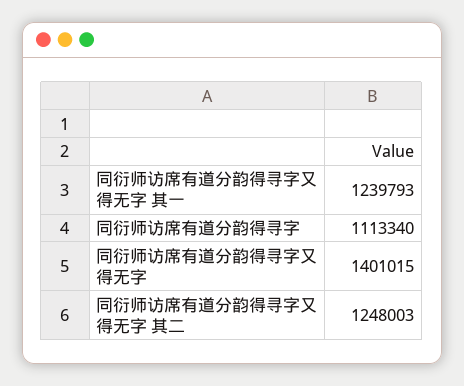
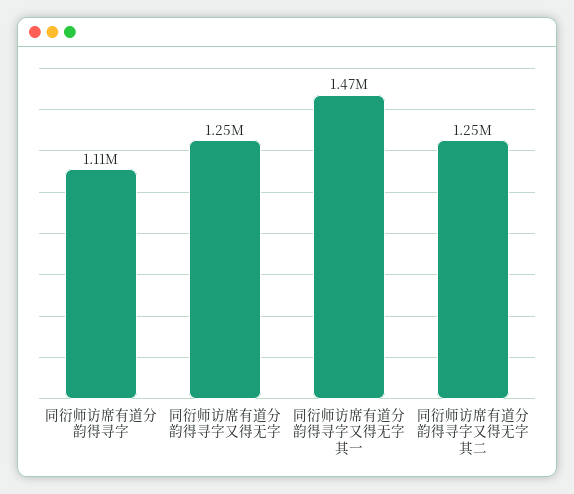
同衍师访席有道分韵得寻字又得无字 其一: 1239793 -> 1470000
同衍师访席有道分韵得寻字又得无字: 1401015 -> 1250000

